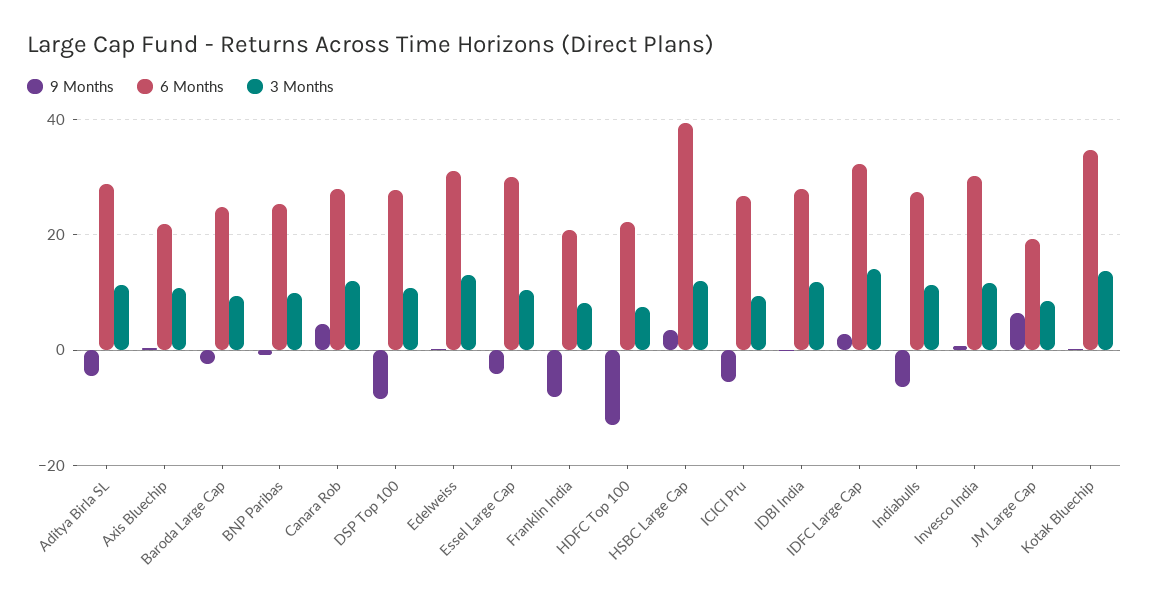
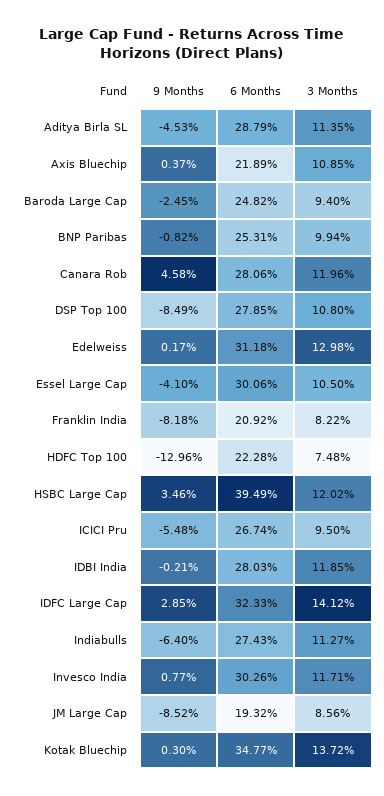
9 Months, JM Large Cap: 6 -> -8.52

